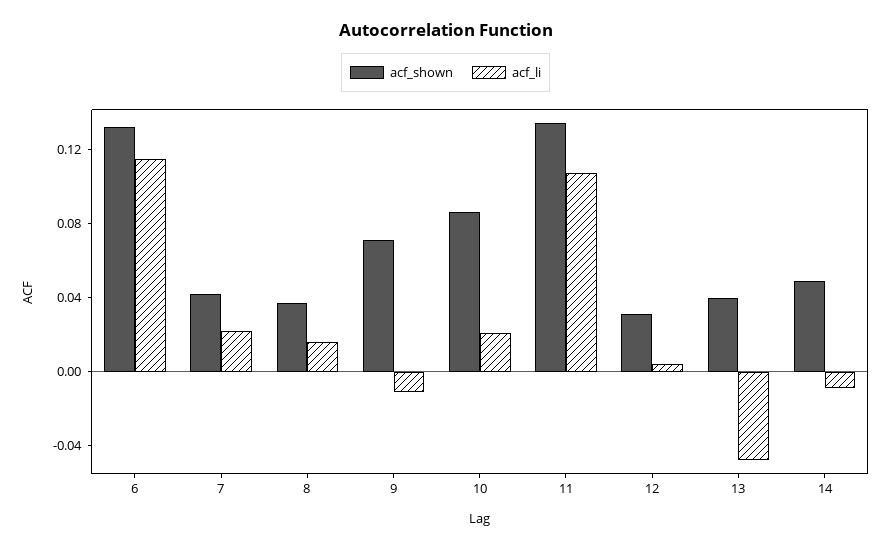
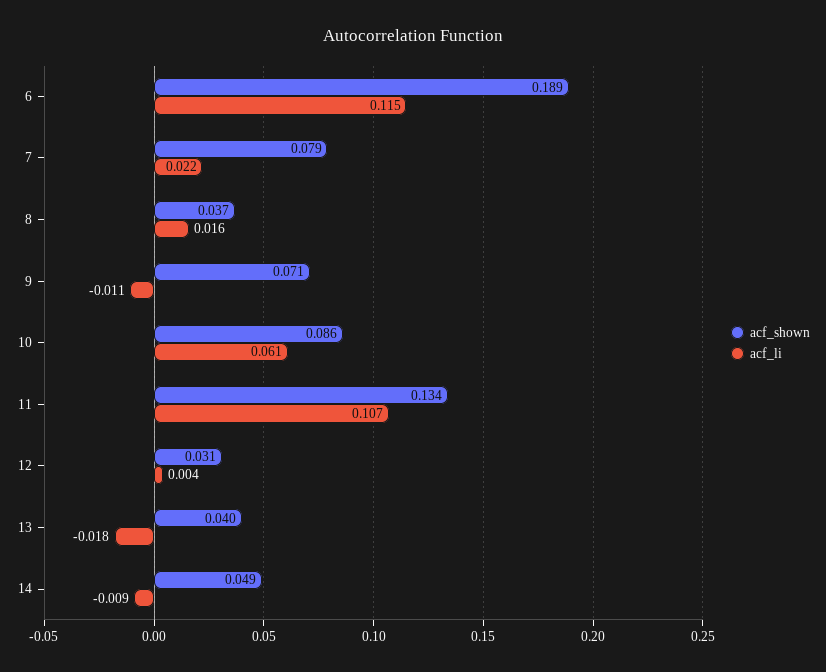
acf_shown, 6: 0.13 -> 0.189
acf_shown, 7: 0.04 -> 0.079
acf_li, 10: 0.02 -> 0.061
acf_li, 13: -0.05 -> -0.018

